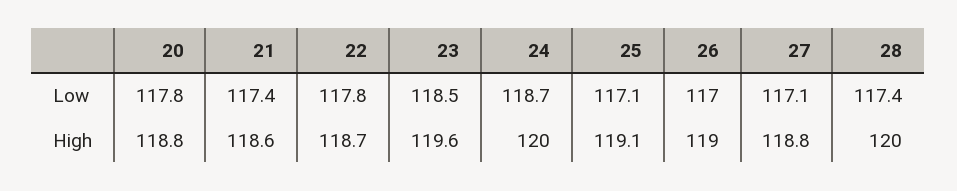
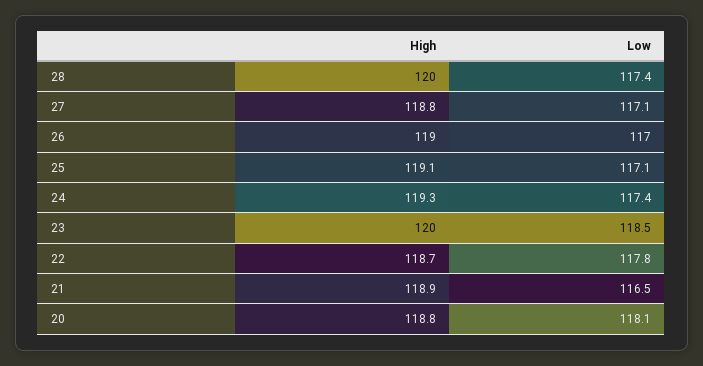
20, Low: 117.8 -> 118.1
21, Low: 117.4 -> 116.5
24, Low: 118.7 -> 117.4
21, High: 118.6 -> 118.9
23, High: 119.6 -> 120
24, High: 120 -> 119.3

